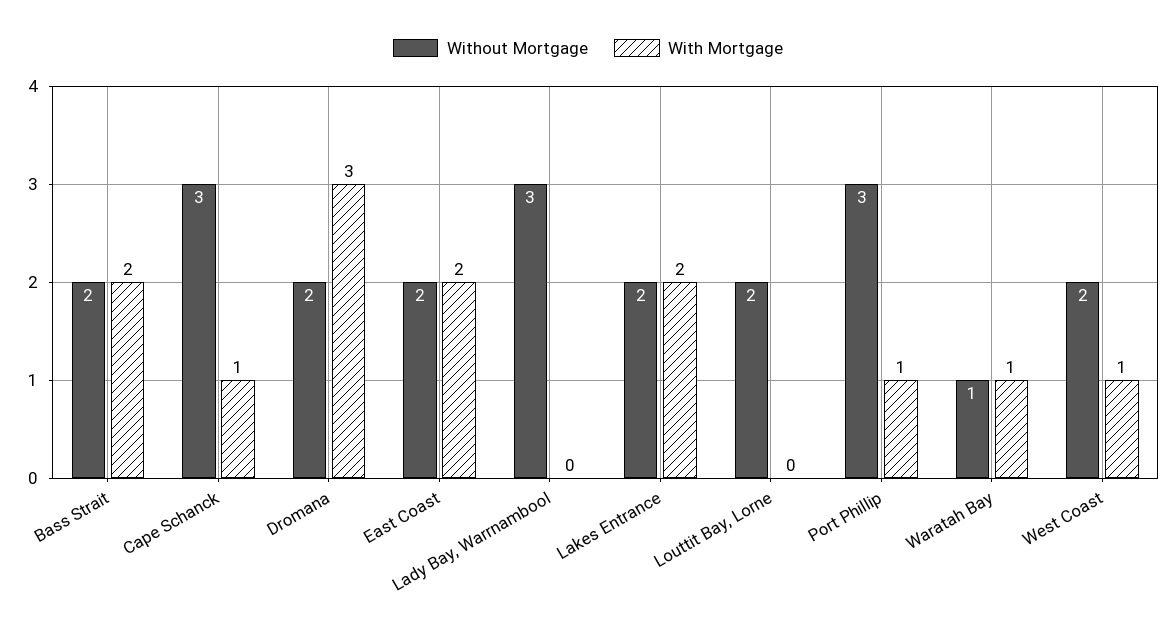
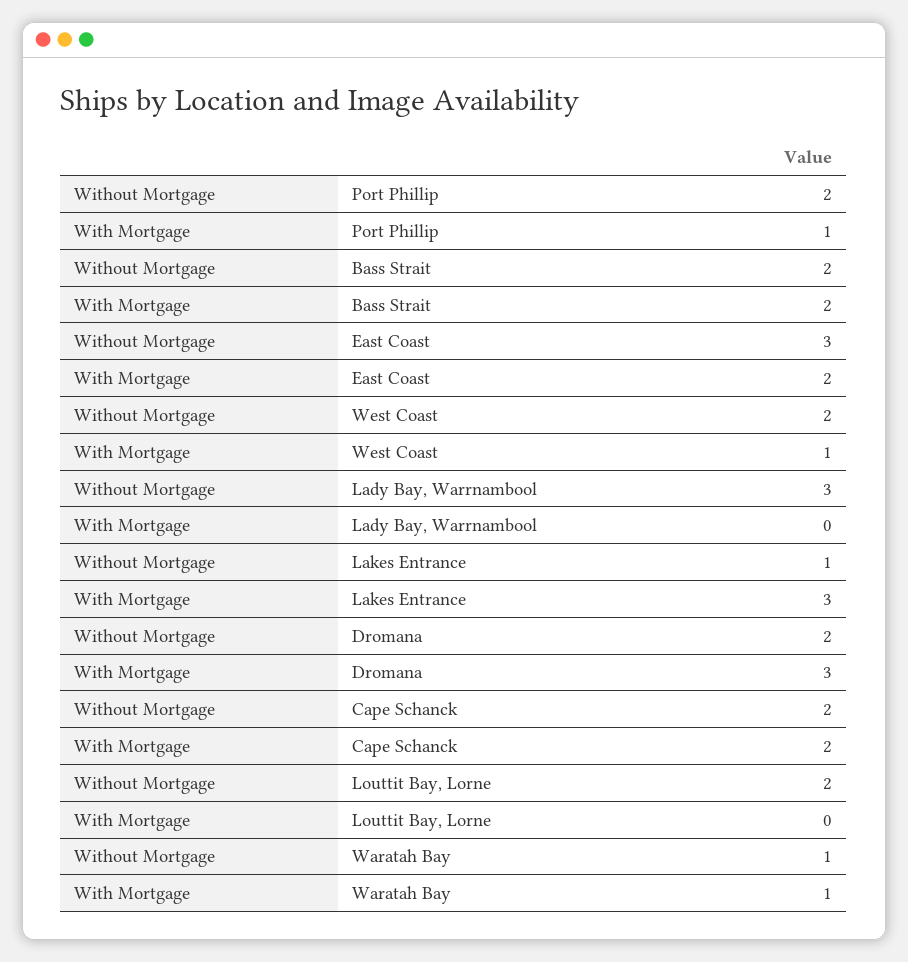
Without Mortgage, Cape Schanck: 3 -> 2
With Mortgage, Cape Schanck: 1 -> 2
Without Mortgage, East Coast: 2 -> 3
Without Mortgage, Lakes Entrance: 2 -> 1
With Mortgage, Lakes Entrance: 2 -> 3
Without Mortgage, Port Phillip: 3 -> 2

